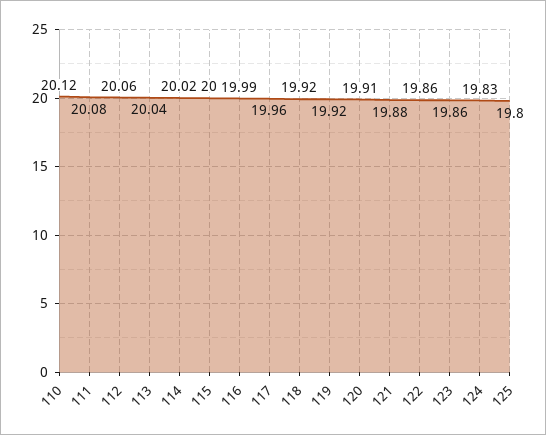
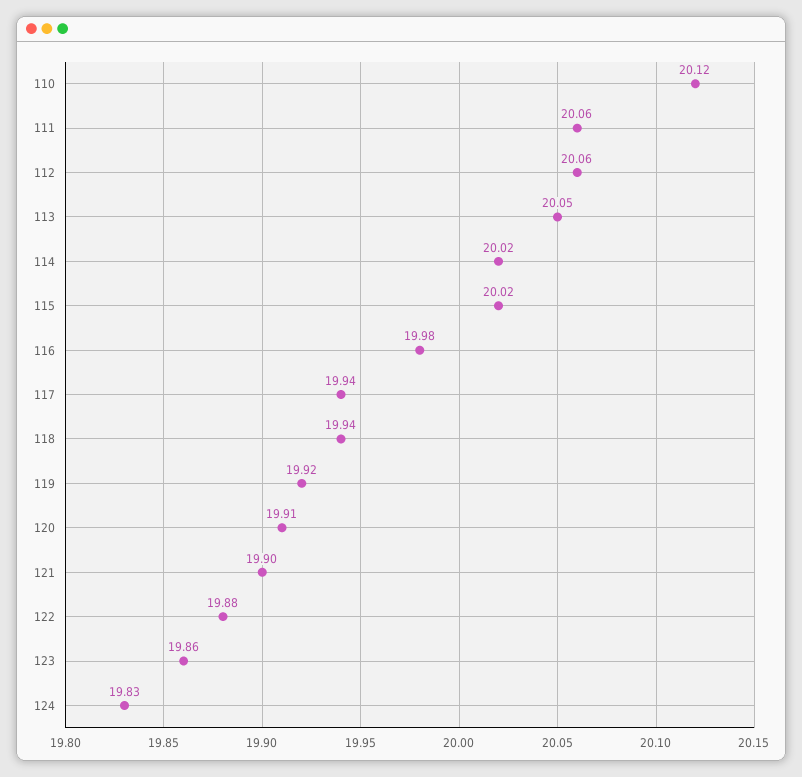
111: 20.08 -> 20.06
113: 20.04 -> 20.05
115: 20 -> 20.02
116: 19.99 -> 19.98
117: 19.96 -> 19.94
118: 19.92 -> 19.94
121: 19.88 -> 19.9
122: 19.86 -> 19.88
125: 19.8 -> none

